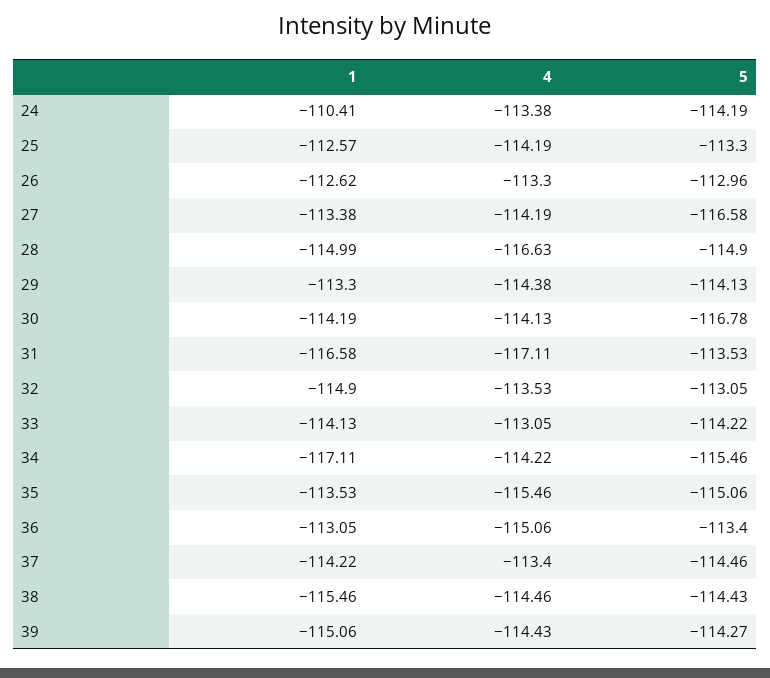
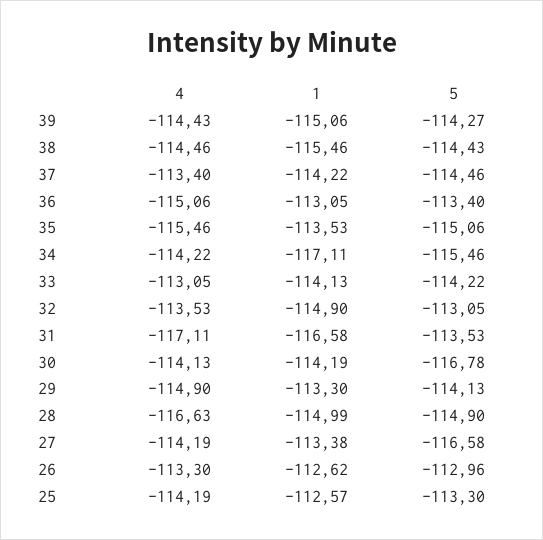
1, 24: -110.41 -> none
4, 24: -113.38 -> none
5, 24: -114.19 -> none
4, 29: -114.38 -> -114.9

